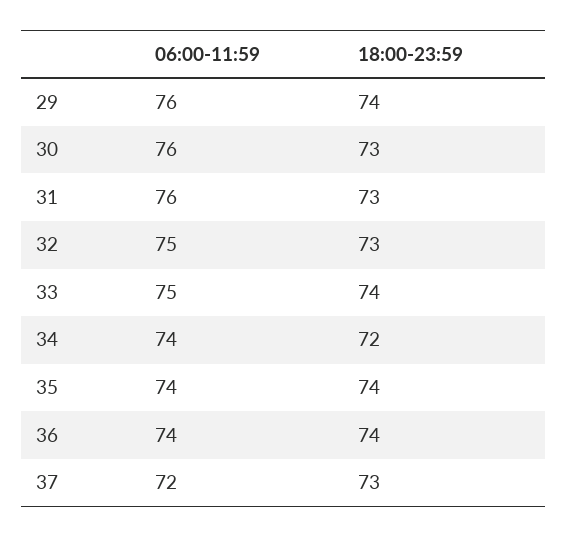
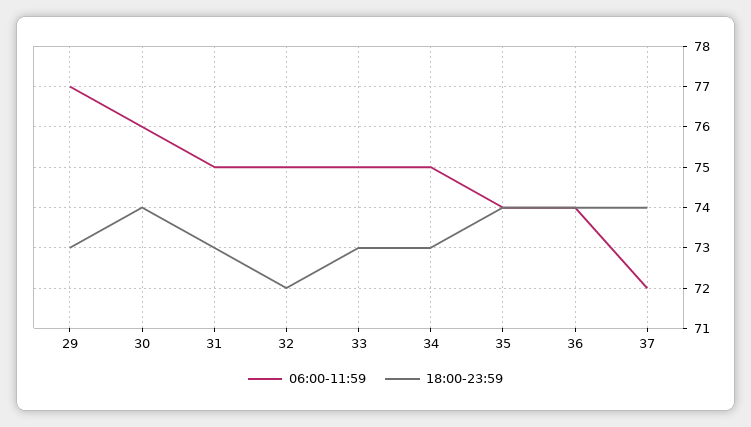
06:00-11:59, 29: 76 -> 77
18:00-23:59, 29: 74 -> 73
18:00-23:59, 30: 73 -> 74
06:00-11:59, 31: 76 -> 75
18:00-23:59, 32: 73 -> 72
18:00-23:59, 33: 74 -> 73
06:00-11:59, 34: 74 -> 75
18:00-23:59, 34: 72 -> 73
18:00-23:59, 37: 73 -> 74

